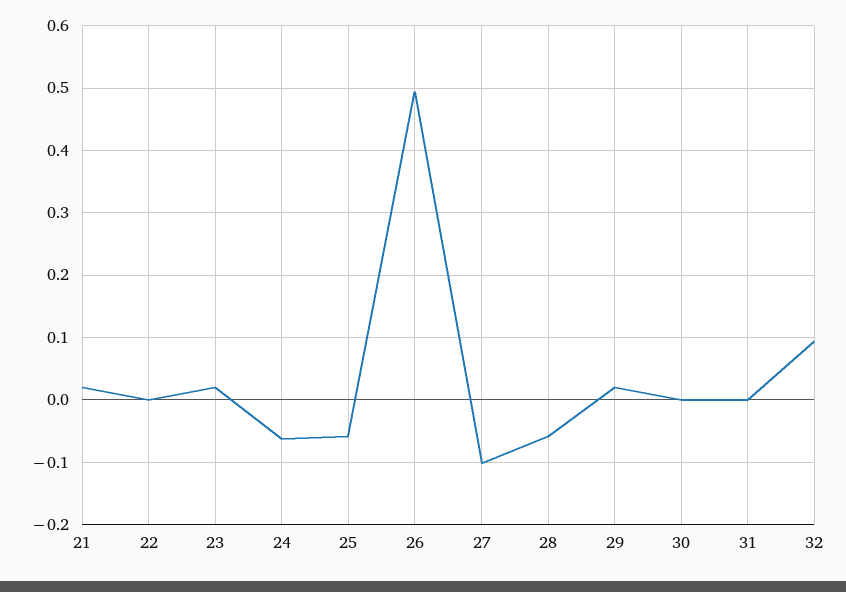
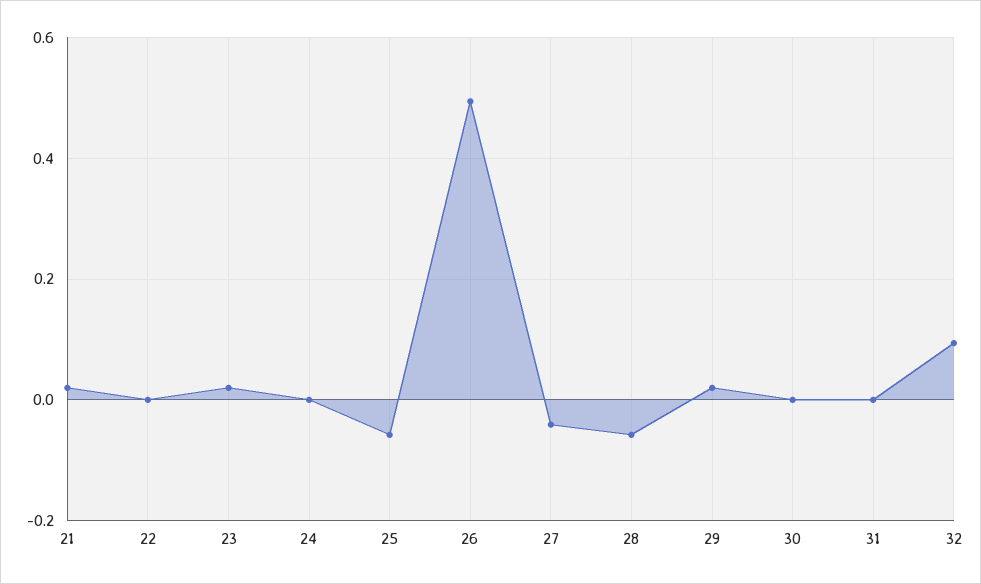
24: -0.06 -> 0
27: -0.1 -> -0.04

